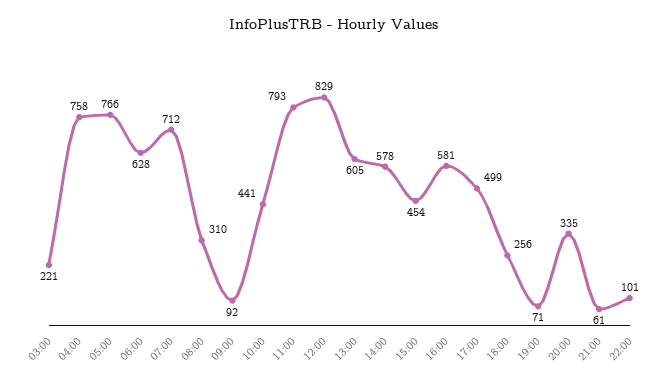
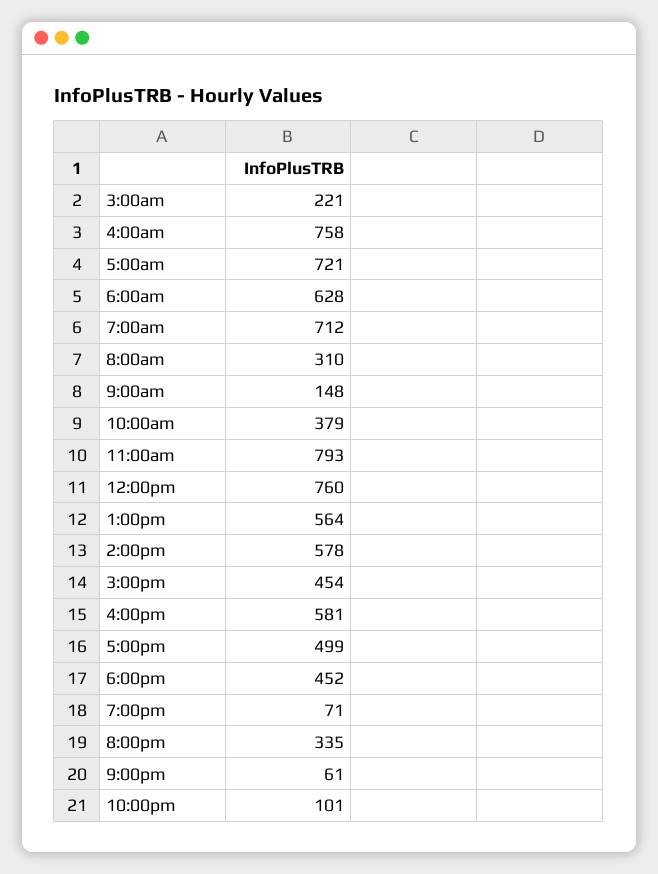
05:00: 766 -> 721
09:00: 92 -> 148
10:00: 441 -> 379
12:00: 829 -> 760
13:00: 605 -> 564
18:00: 256 -> 452

